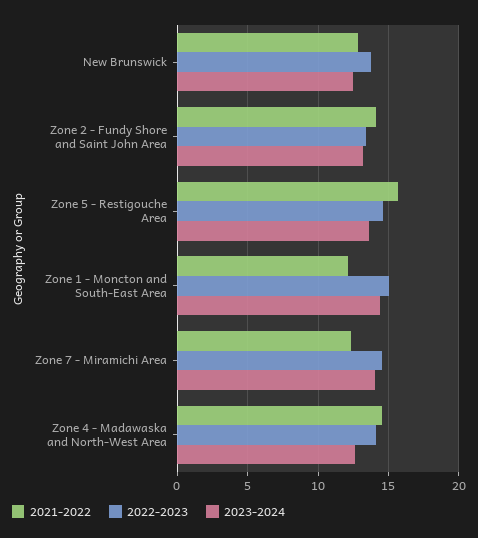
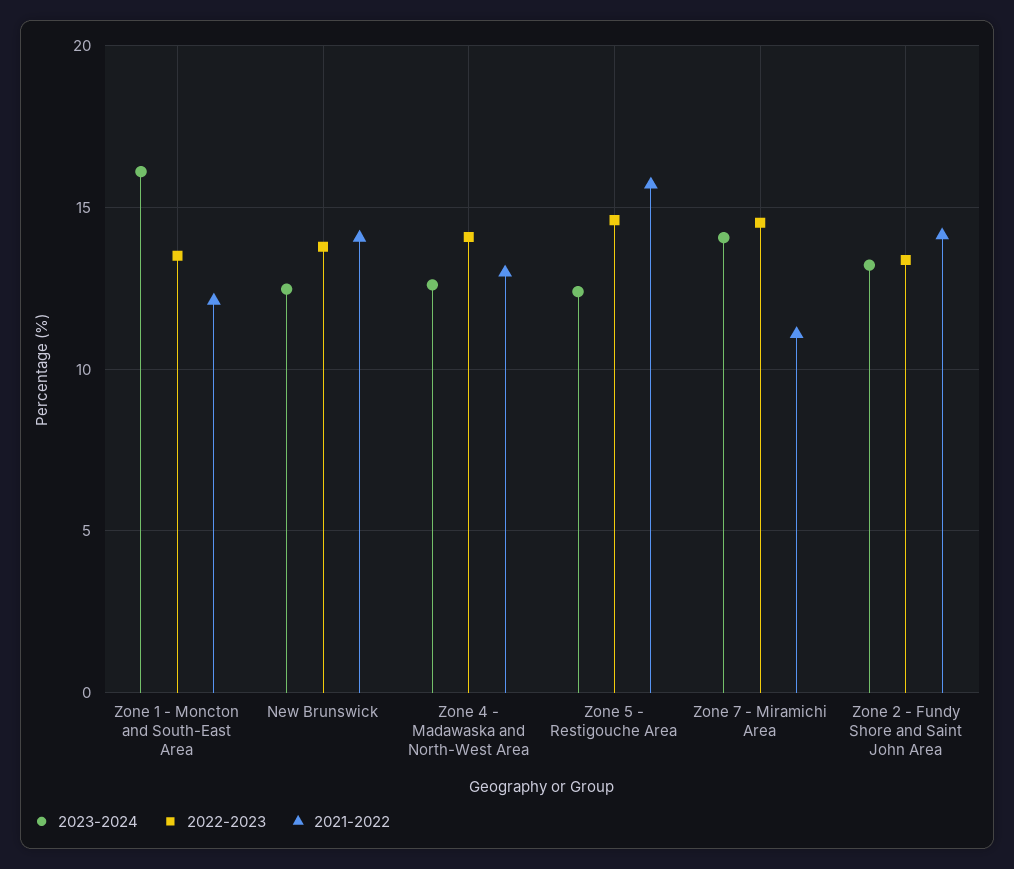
2021-2022, New Brunswick: 13 -> 14
2023-2024, Zone 5 - Restigouche Area: 13.5 -> 12.5
2022-2023, Zone 1 - Moncton and South-East Area: 15 -> 13.5
2023-2024, Zone 1 - Moncton and South-East Area: 14.5 -> 16
2021-2022, Zone 7 - Miramichi Area: 12.5 -> 11
2021-2022, Zone 4 - Madawaska and North-West Area: 14.5 -> 13

